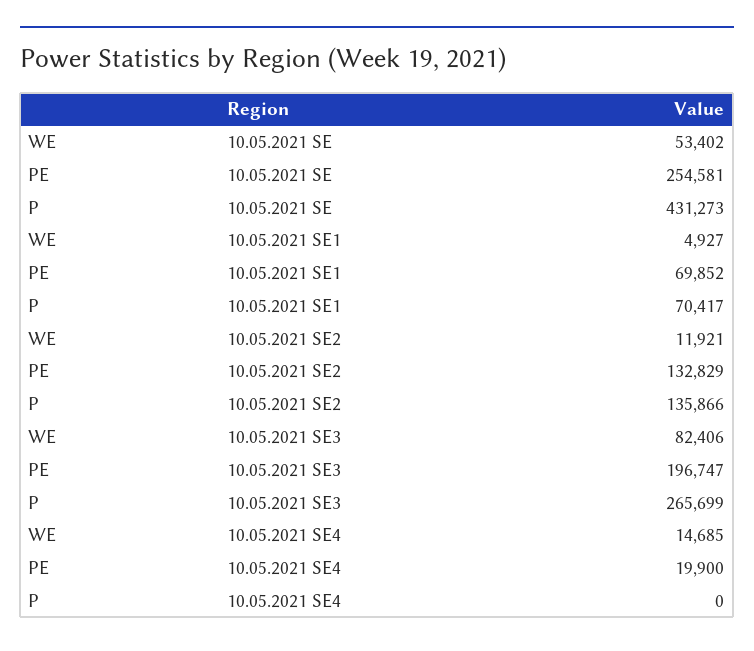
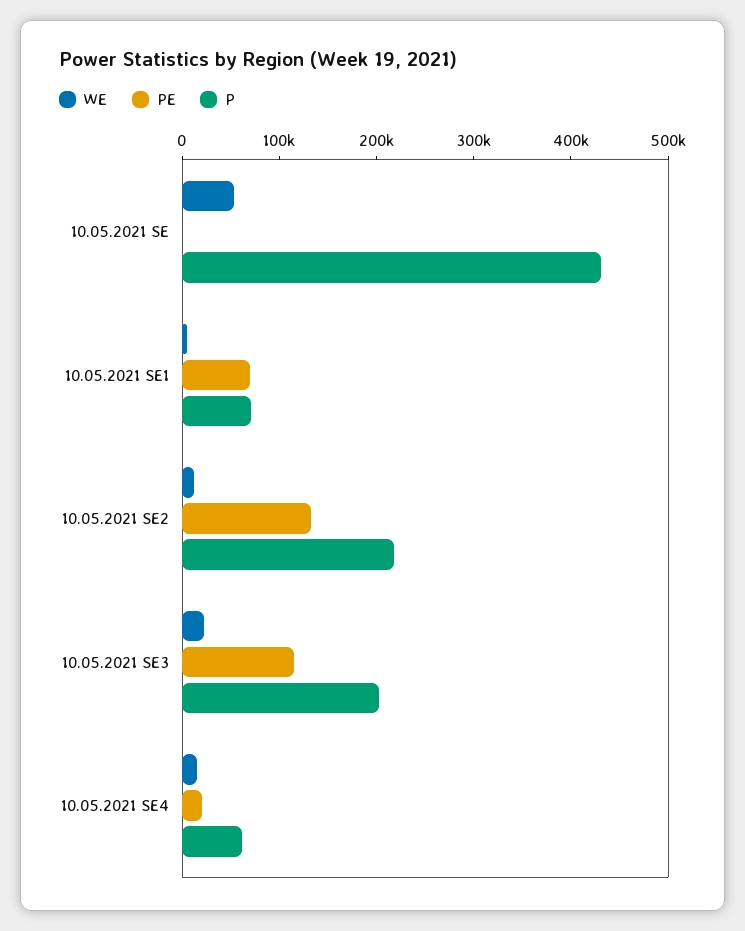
PE, 10.05.2021 SE: 254581 -> 0
P, 10.05.2021 SE2: 135866 -> 220000
WE, 10.05.2021 SE3: 82406 -> 20000
PE, 10.05.2021 SE3: 196747 -> 120000
P, 10.05.2021 SE3: 265699 -> 200000
P, 10.05.2021 SE4: 0 -> 60000

